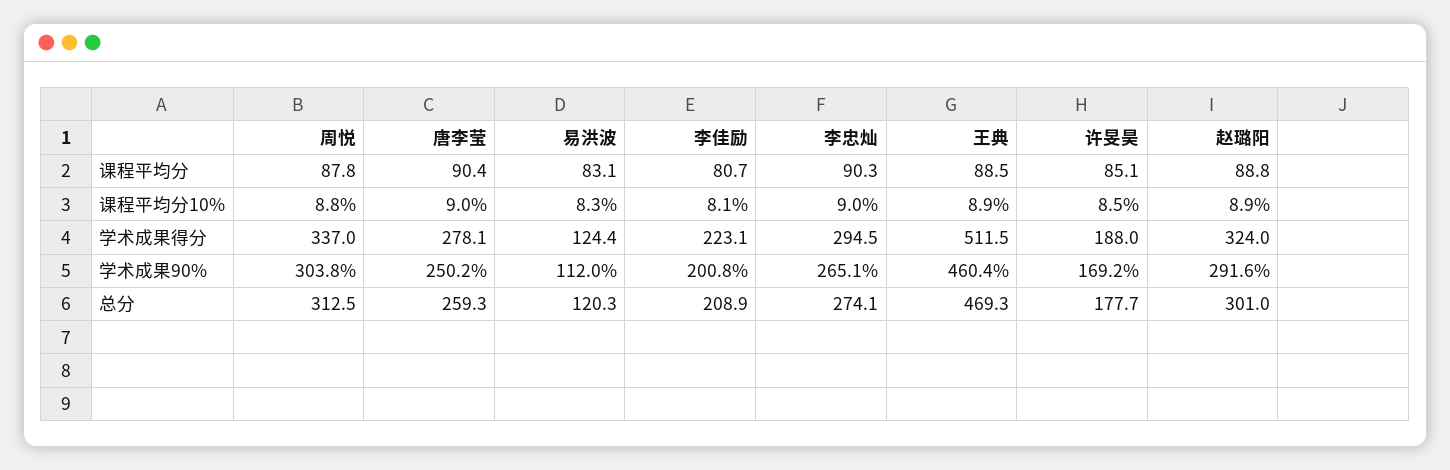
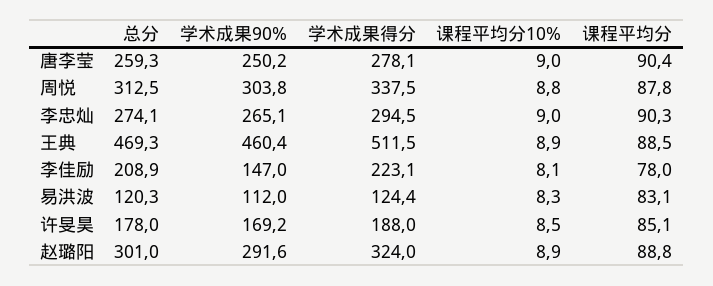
李佳励, 课程平均分: 80.7 -> 78
周悦, 学术成果得分: 337 -> 337.5
李佳励, 学术成果90%: 200.8 -> 147
许旻昊, 总分: 177.7 -> 178

